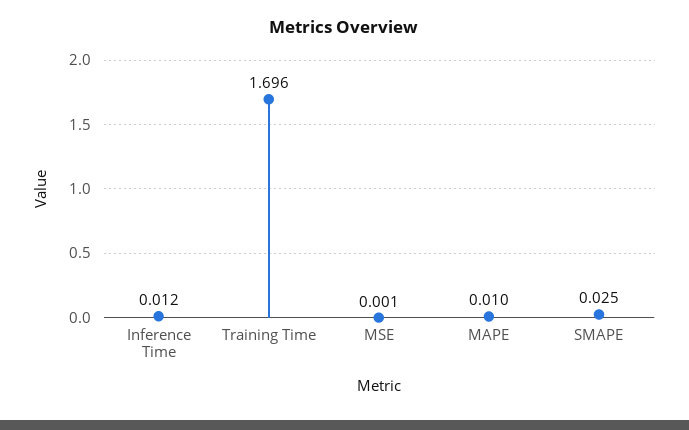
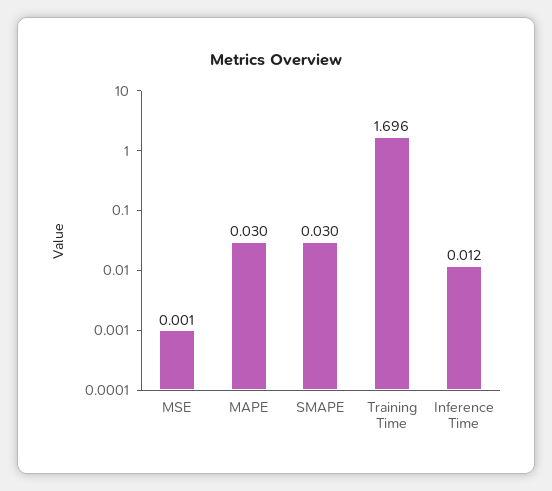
MAPE: 0.01 -> 0.03
SMAPE: 0.025 -> 0.03

